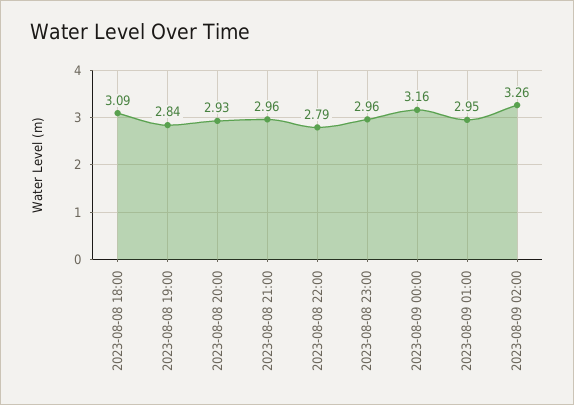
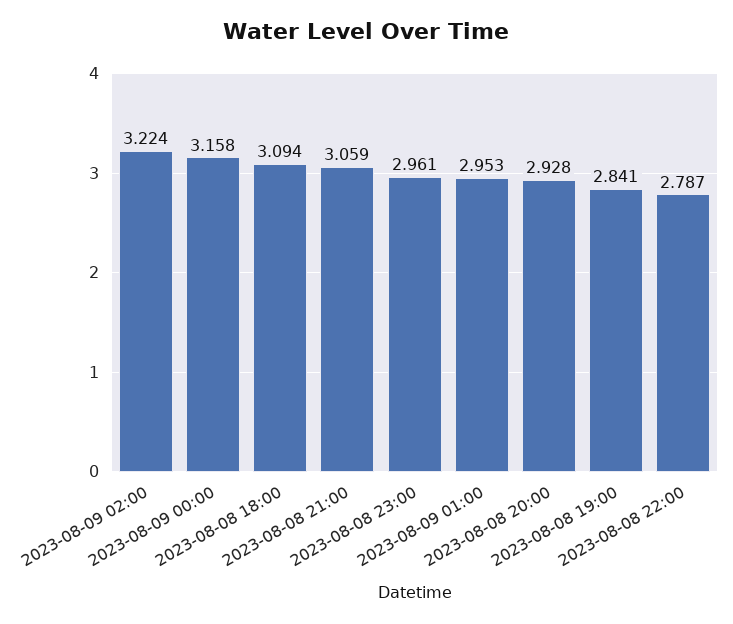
2023-08-08 21:00: 2.96 -> 3.059
2023-08-09 02:00: 3.26 -> 3.224

